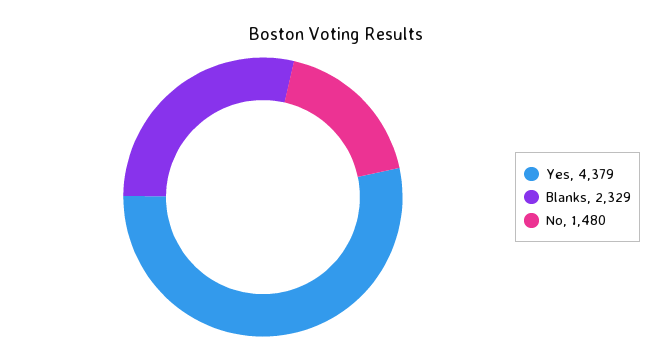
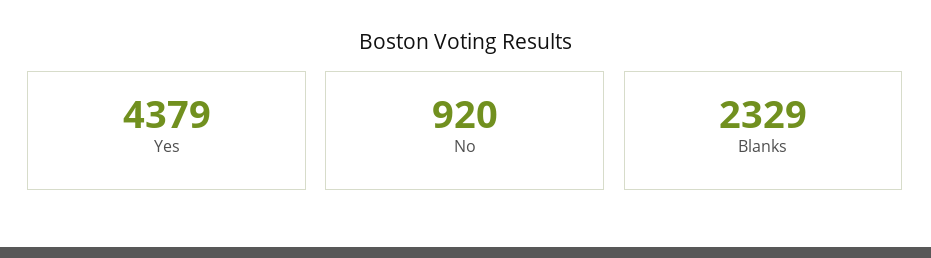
No: 1480 -> 920

